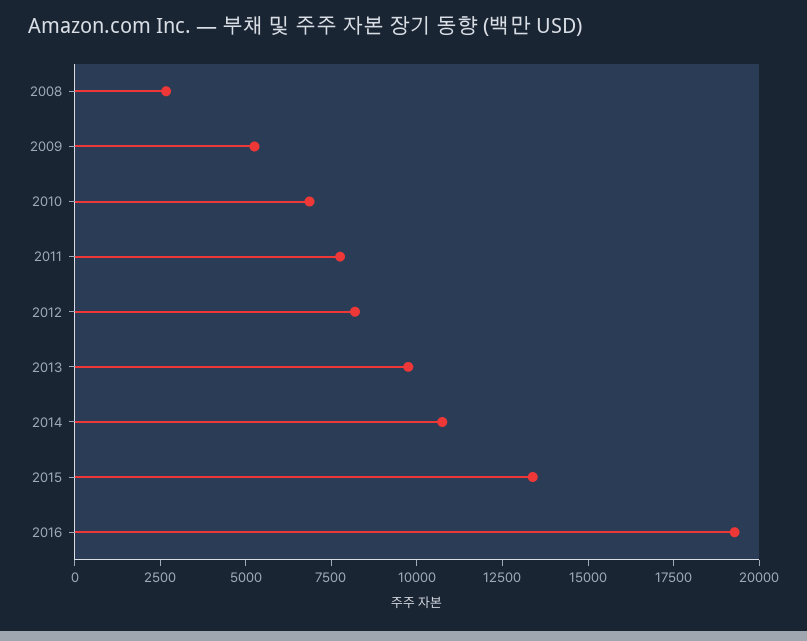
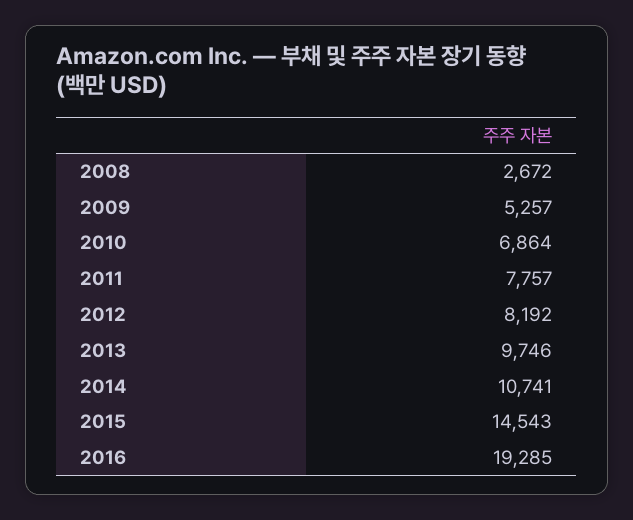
2015: 13500 -> 14543

